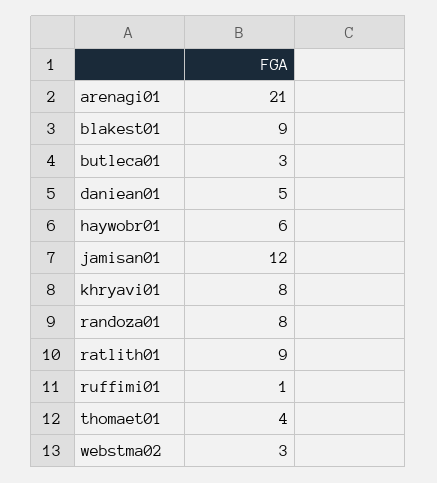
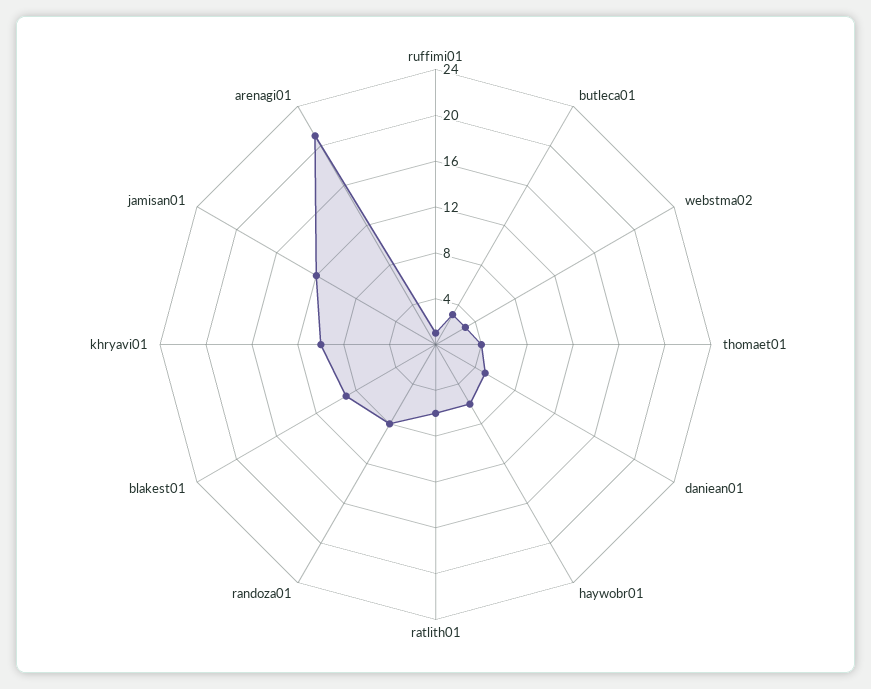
khryavi01: 8 -> 10
ratlith01: 9 -> 6

